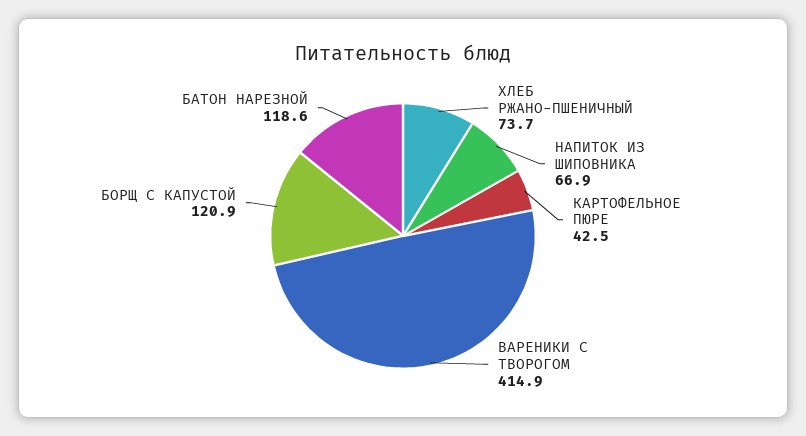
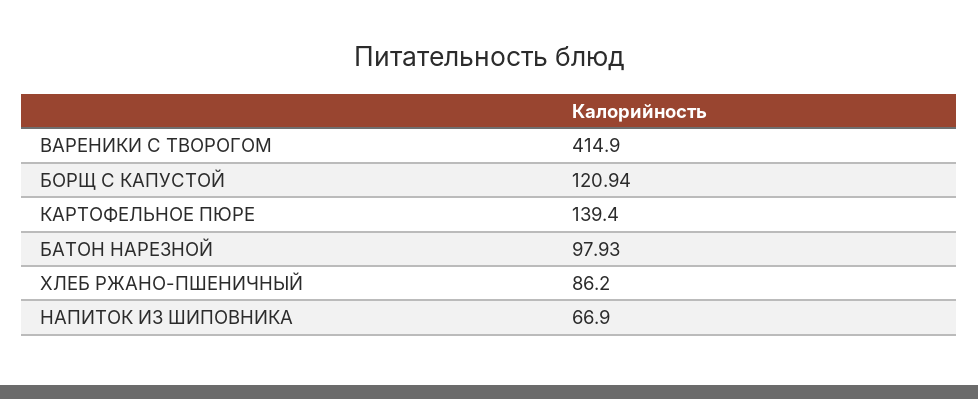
ХЛЕБ РЖАНО-ПШЕНИЧНЫЙ: 73.7 -> 86.2
КАРТОФЕЛЬНОЕ ПЮРЕ: 42.5 -> 139.4
БАТОН НАРЕЗНОЙ: 118.6 -> 97.93

